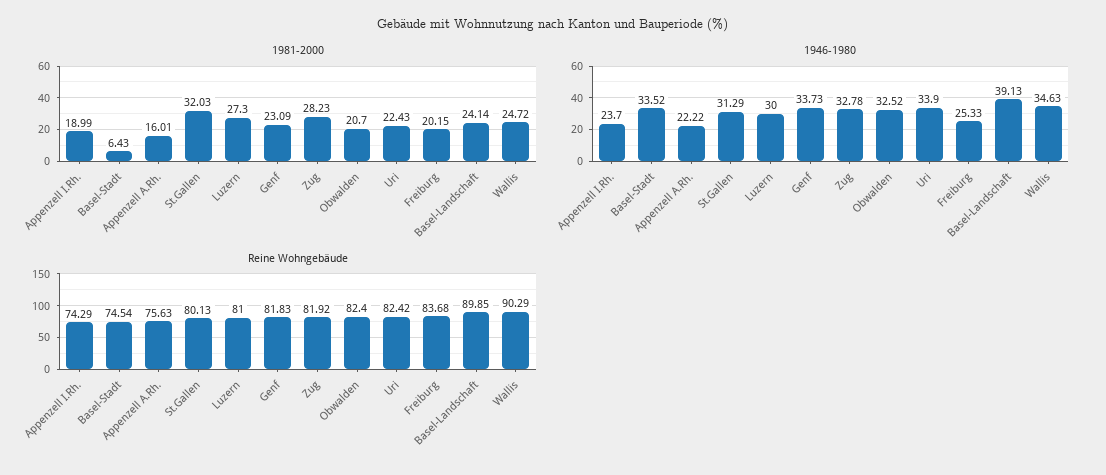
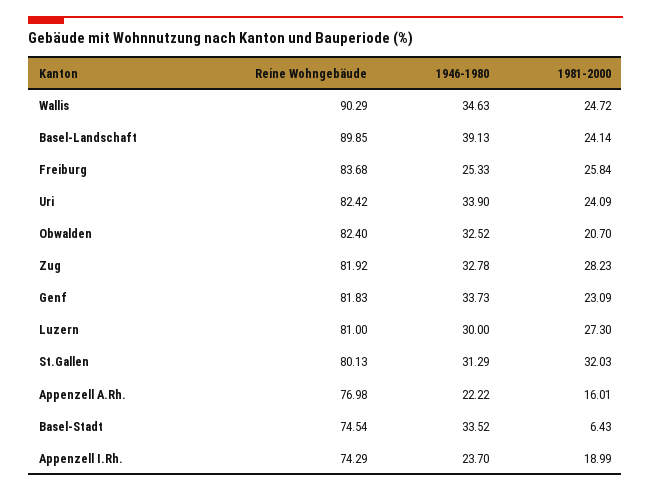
1981-2000, Uri: 22.43 -> 24.09
1981-2000, Freiburg: 20.15 -> 25.84
Reine Wohngebäude, Appenzell A.Rh.: 75.63 -> 76.98

